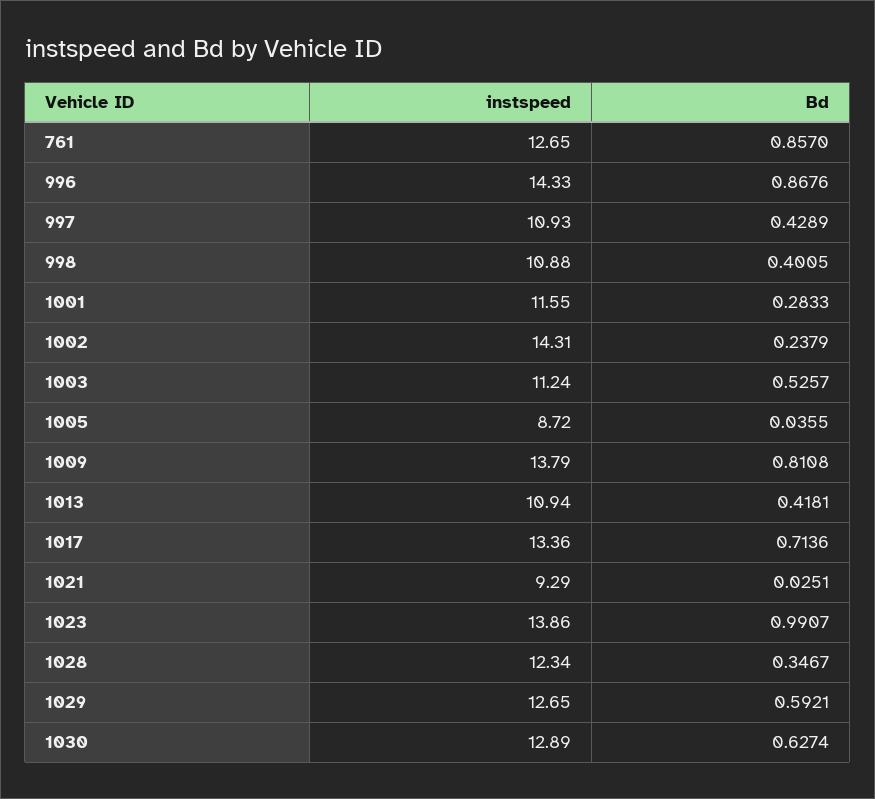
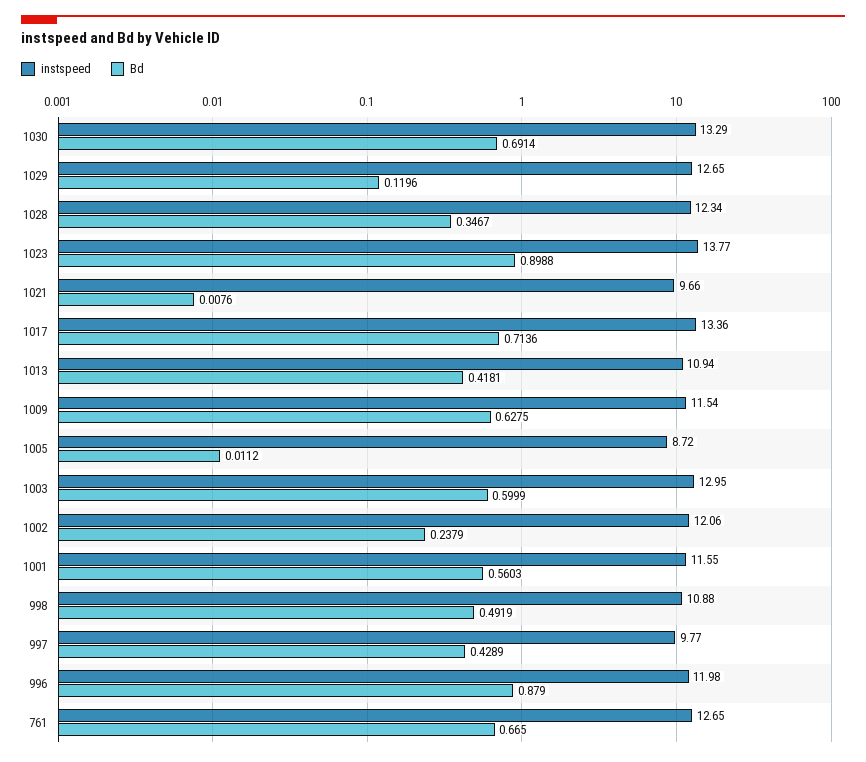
Bd, 761: 0.857 -> 0.665
instspeed, 996: 14.33 -> 11.98
Bd, 996: 0.8676 -> 0.879
instspeed, 997: 10.93 -> 9.77
Bd, 998: 0.4005 -> 0.4919
Bd, 1001: 0.2833 -> 0.5603
instspeed, 1002: 14.31 -> 12.06
instspeed, 1003: 11.24 -> 12.95
Bd, 1003: 0.5257 -> 0.5999
Bd, 1005: 0.0355 -> 0.0112
instspeed, 1009: 13.79 -> 11.54
Bd, 1009: 0.8108 -> 0.6275
instspeed, 1021: 9.29 -> 9.66
Bd, 1021: 0.0251 -> 0.0076
instspeed, 1023: 13.86 -> 13.77
Bd, 1023: 0.9907 -> 0.8988
Bd, 1029: 0.5921 -> 0.1196
instspeed, 1030: 12.89 -> 13.29
Bd, 1030: 0.6274 -> 0.6914

